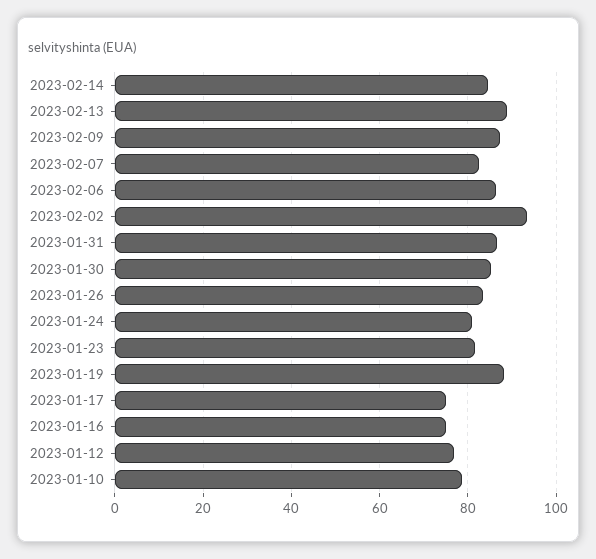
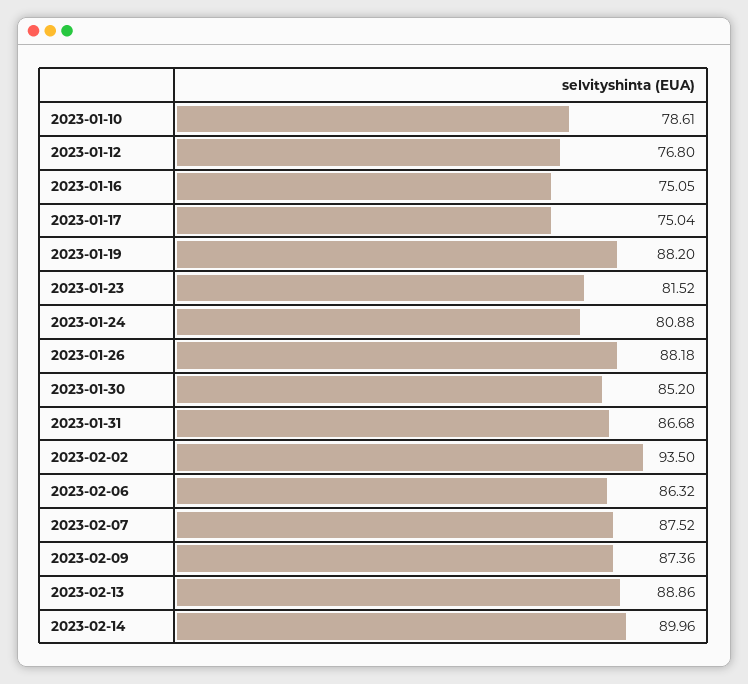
2023-02-14: 84 -> 89.96
2023-02-07: 82 -> 87.52
2023-01-26: 84 -> 88.18

